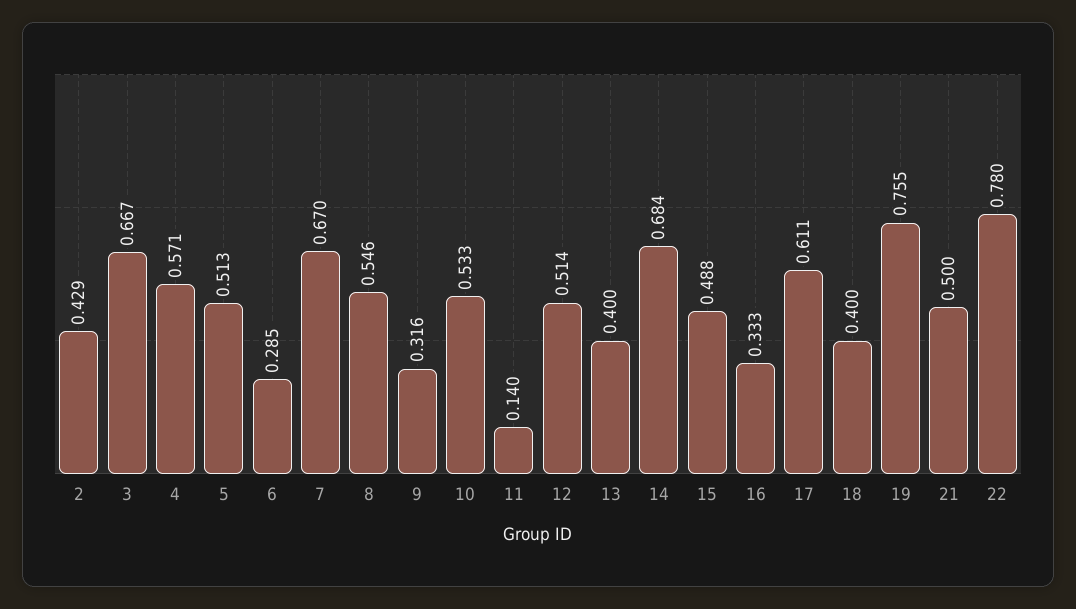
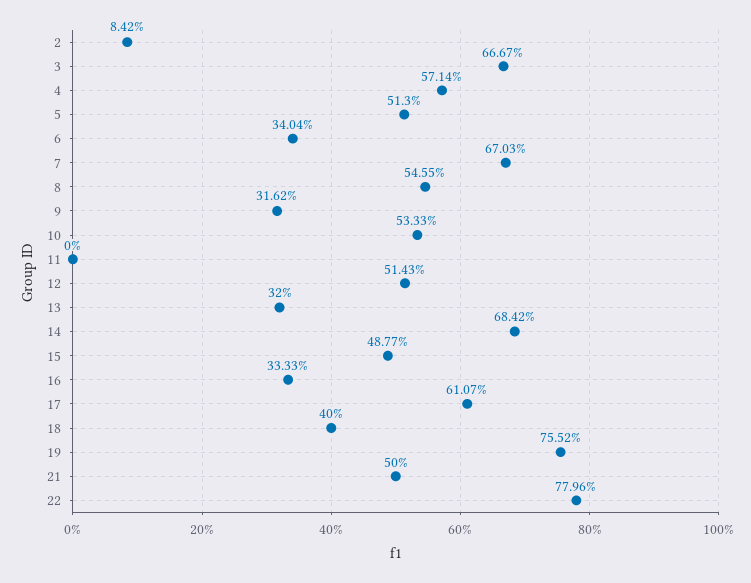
2: 0.429 -> 0.0842
6: 0.285 -> 0.3404
11: 0.14 -> 0
13: 0.4 -> 0.32

